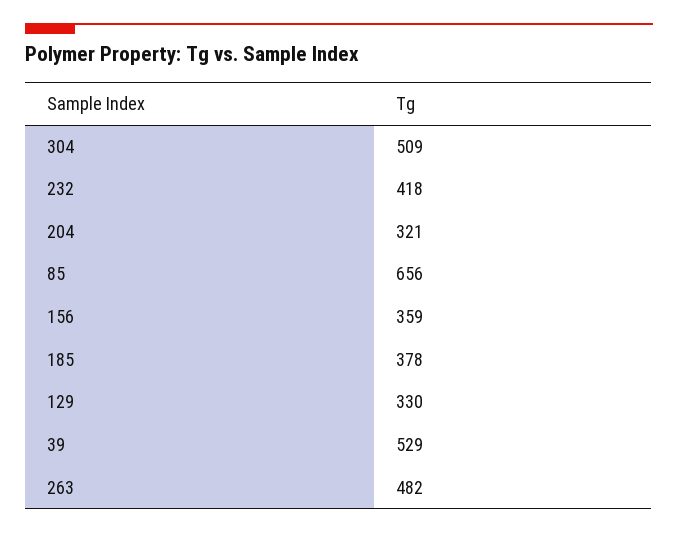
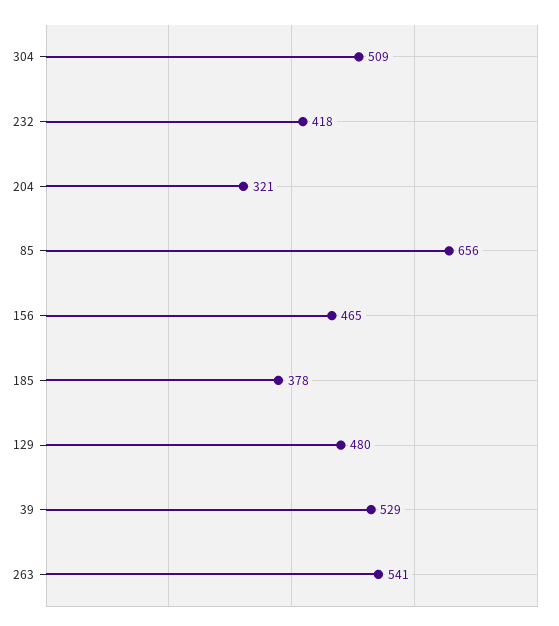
156: 359 -> 465
129: 330 -> 480
263: 482 -> 541

